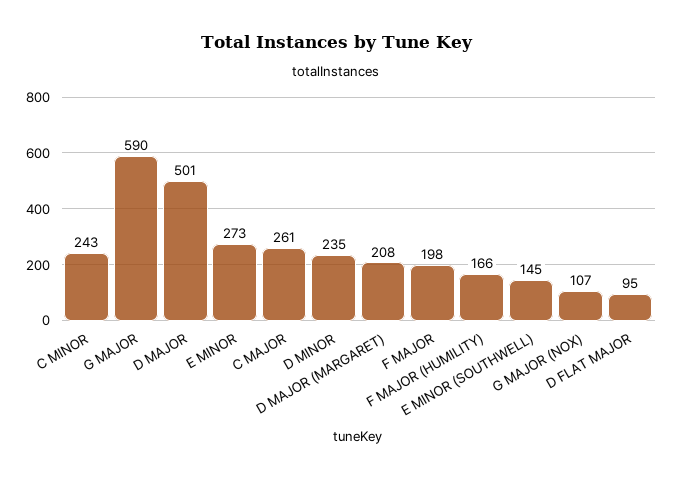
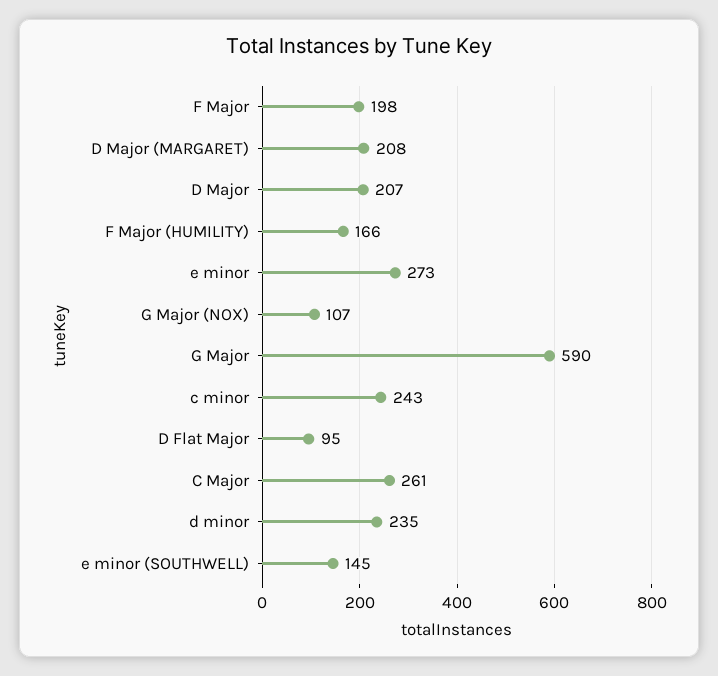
D MAJOR: 501 -> 207

